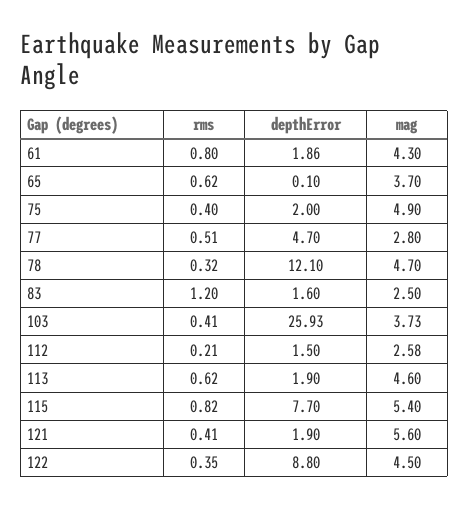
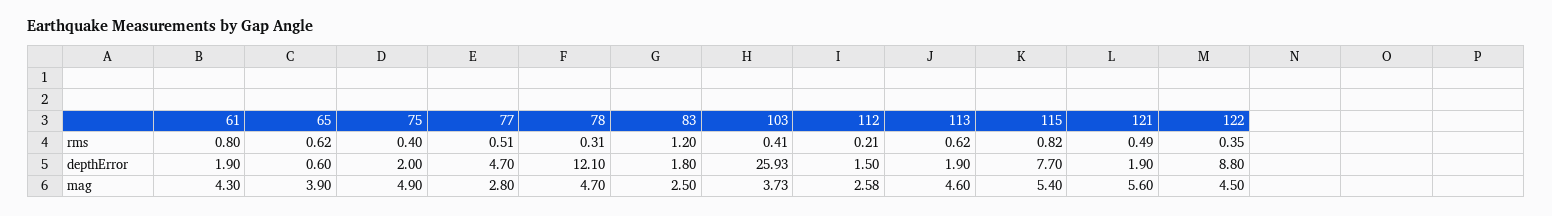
depthError, 61: 1.86 -> 1.9
depthError, 65: 0.1 -> 0.6
mag, 65: 3.7 -> 3.9
rms, 78: 0.32 -> 0.31
depthError, 83: 1.6 -> 1.8
rms, 121: 0.41 -> 0.49

